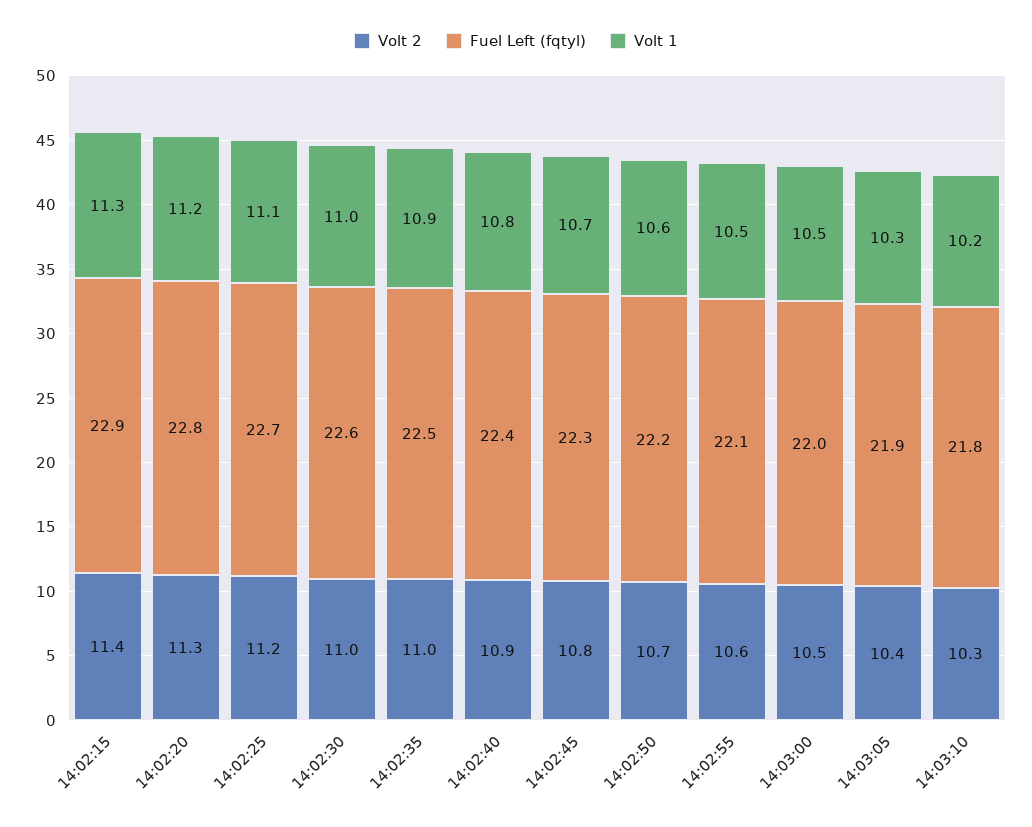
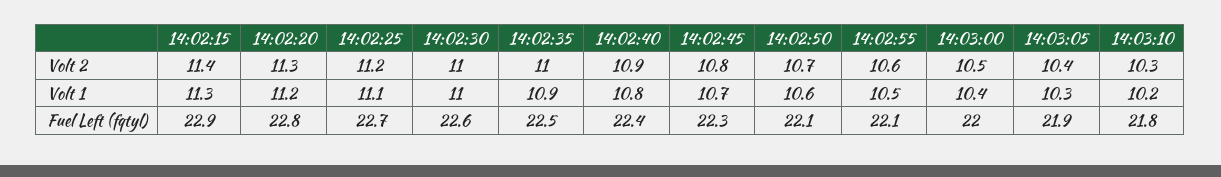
Fuel Left (fqtyl), 14:02:50: 22.2 -> 22.1
Volt 1, 14:03:00: 10.5 -> 10.4

